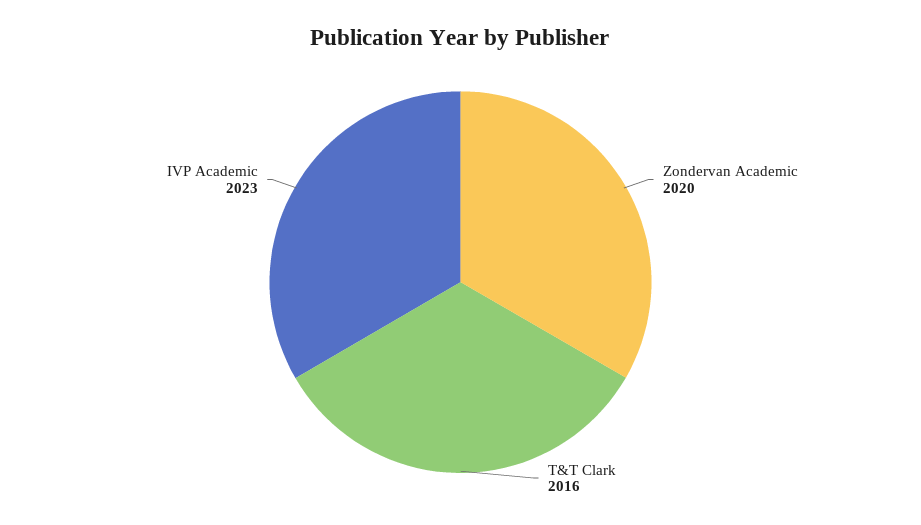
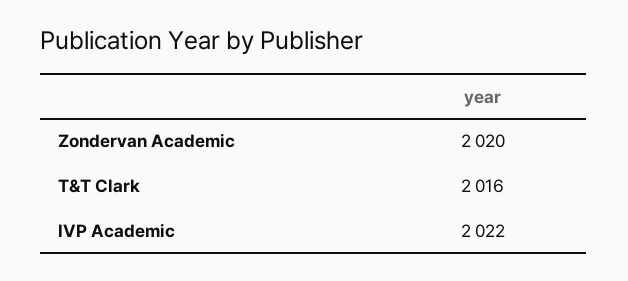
IVP Academic: 2023 -> 2022

